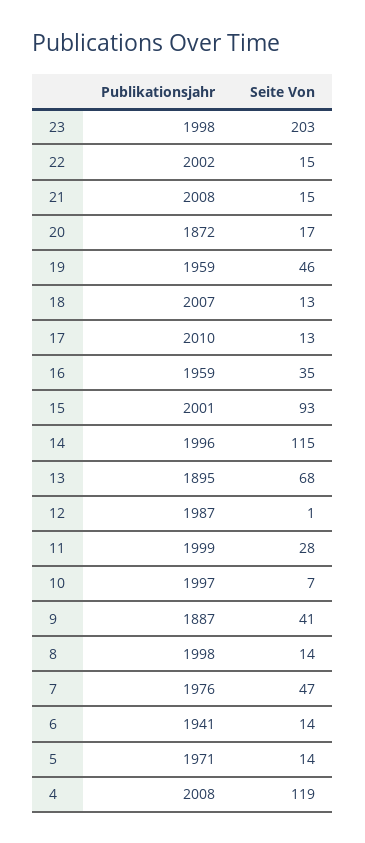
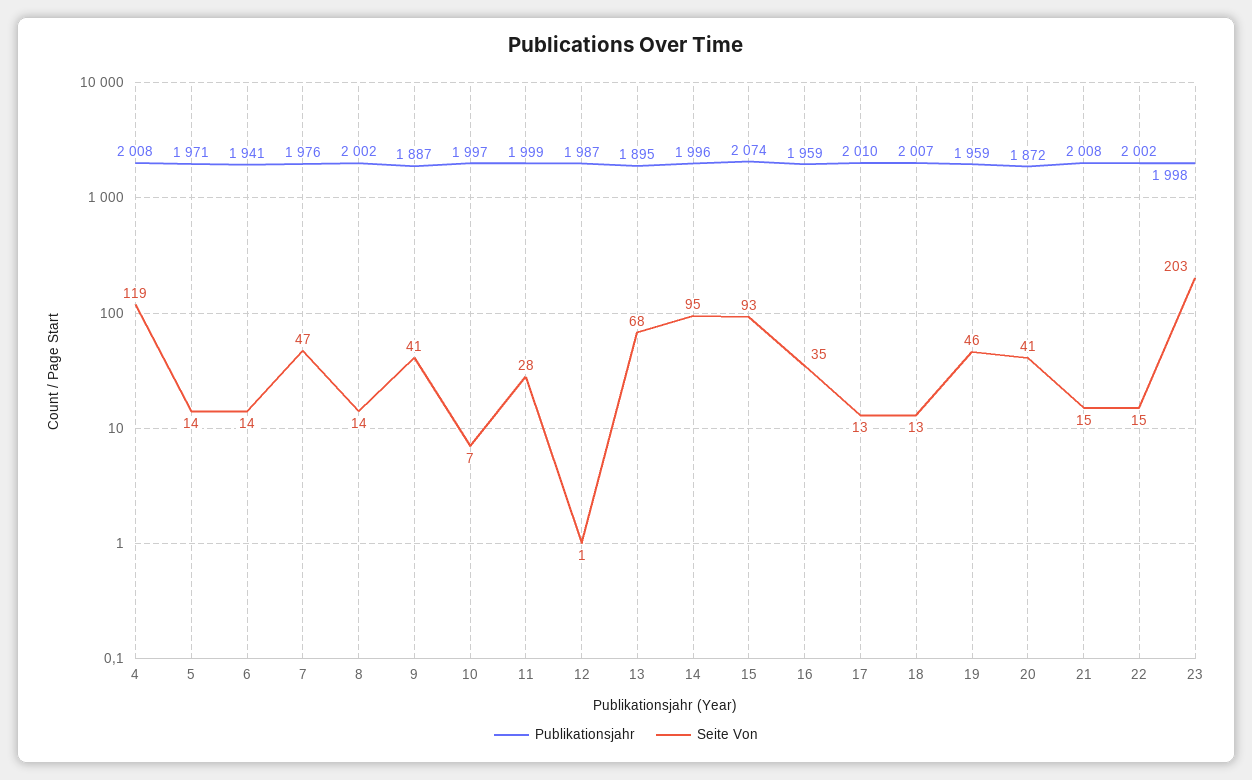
Seite Von, 20: 17 -> 41
Publikationsjahr, 15: 2001 -> 2074
Seite Von, 14: 115 -> 95
Publikationsjahr, 8: 1998 -> 2002

